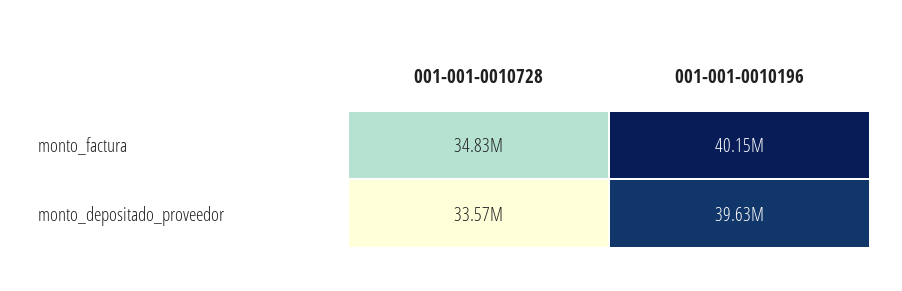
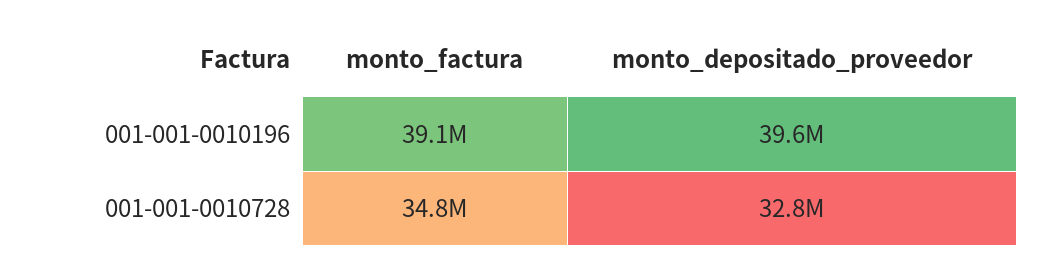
001-001-0010196, monto_factura: 40150000 -> 39100000
001-001-0010728, monto_depositado_proveedor: 33570000 -> 32800000

